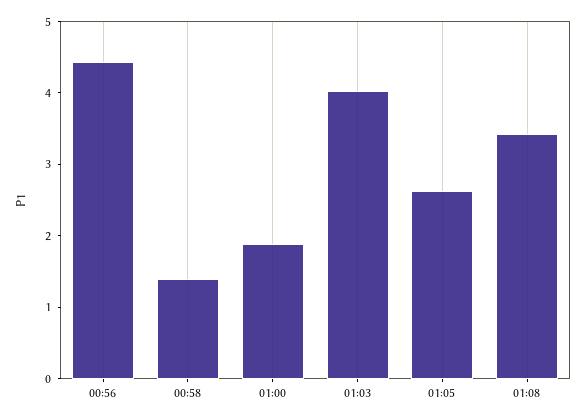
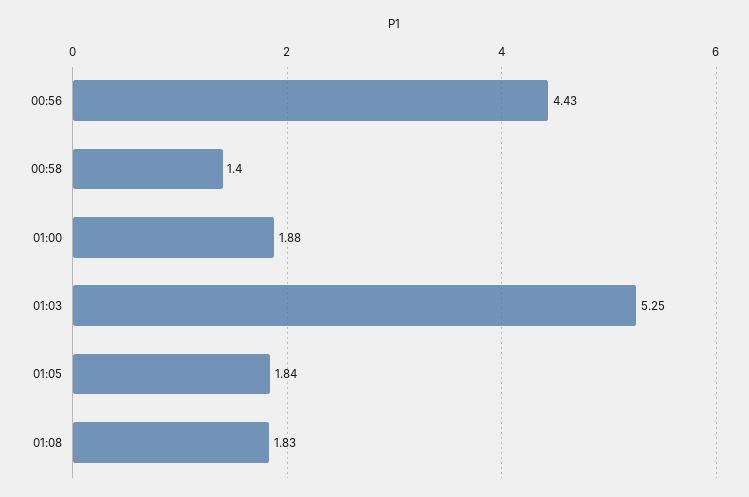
01:03: 4 -> 5.25
01:05: 2.6 -> 1.84
01:08: 3.4 -> 1.83

